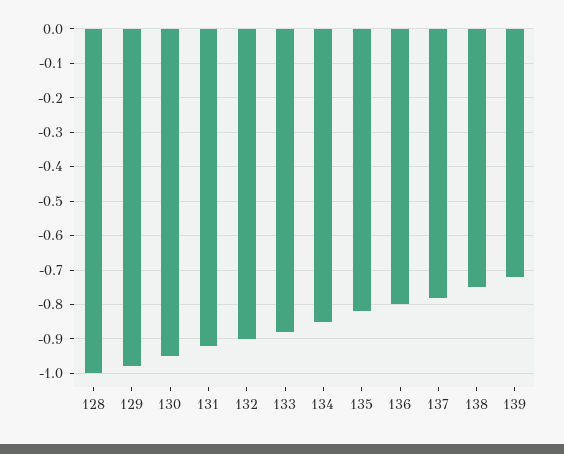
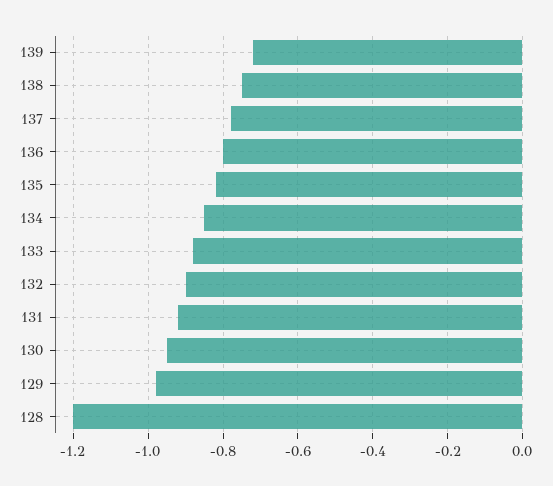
128: -1 -> -1.2

